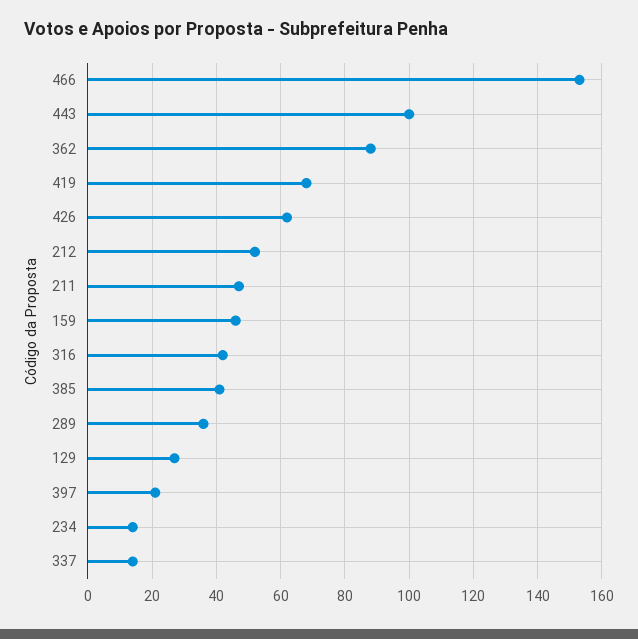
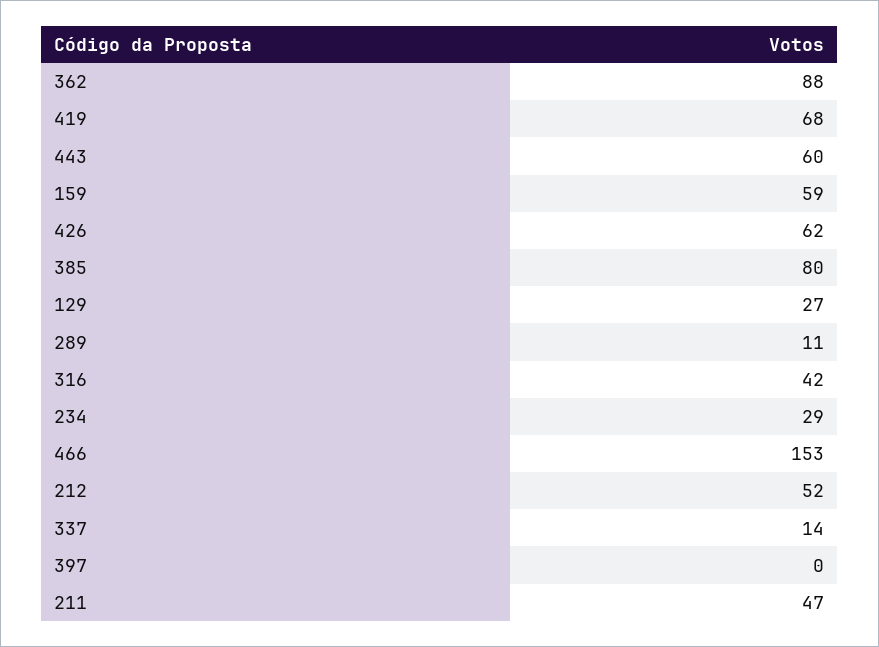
443: 100 -> 60
159: 45 -> 59
385: 40 -> 80
289: 35 -> 11
397: 20 -> 0
234: 15 -> 29

